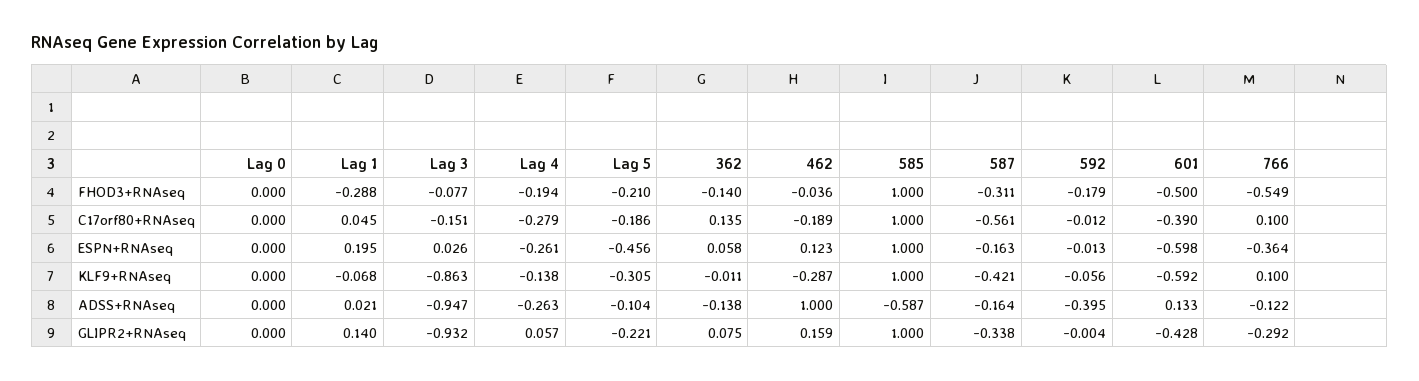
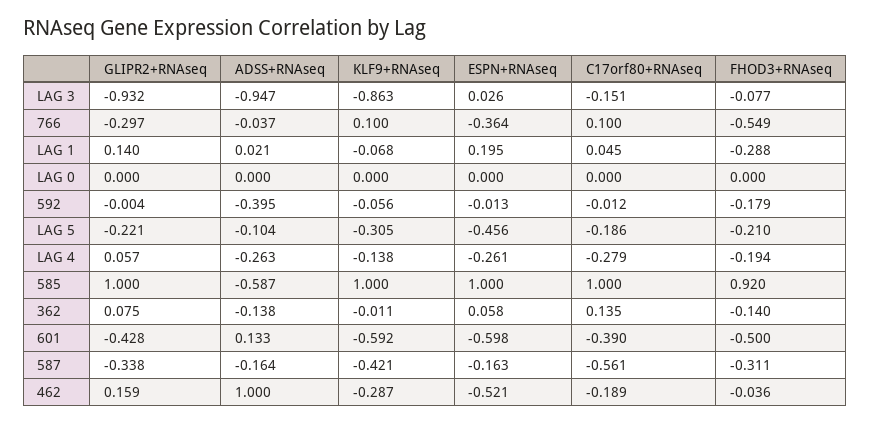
585, FHOD3+RNAseq: 1 -> 0.92
462, ESPN+RNAseq: 0.123 -> -0.521
766, ADSS+RNAseq: -0.122 -> -0.037
766, GLIPR2+RNAseq: -0.292 -> -0.297

